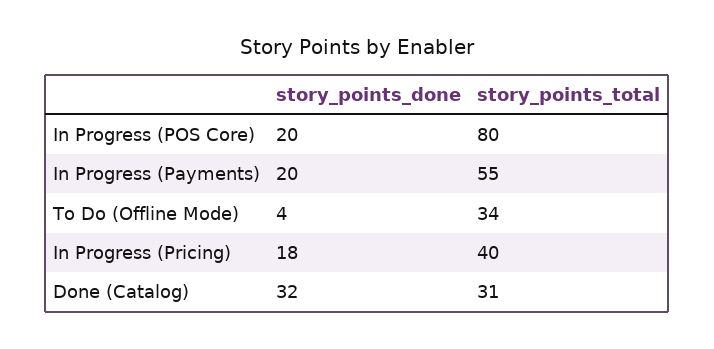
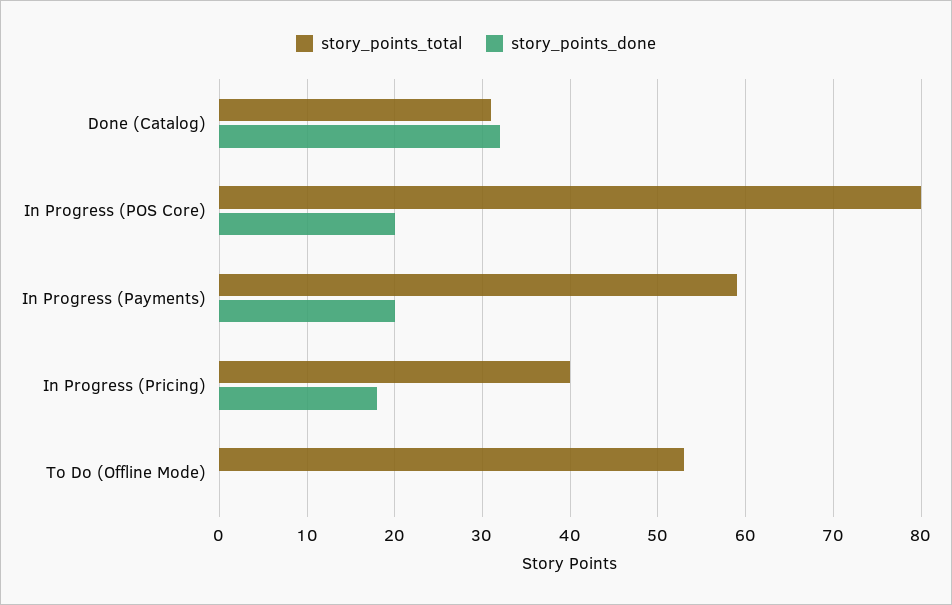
story_points_total, In Progress (Payments): 55 -> 59
story_points_done, To Do (Offline Mode): 4 -> 0
story_points_total, To Do (Offline Mode): 34 -> 53

